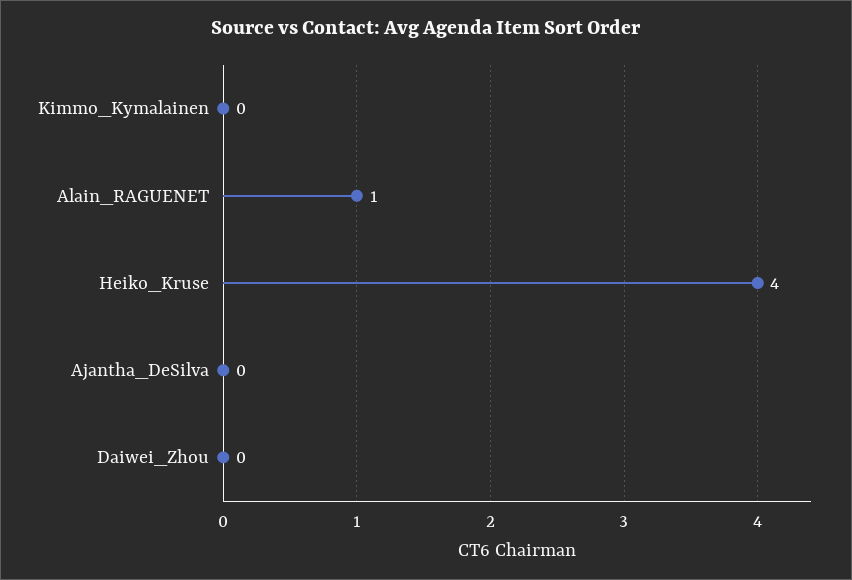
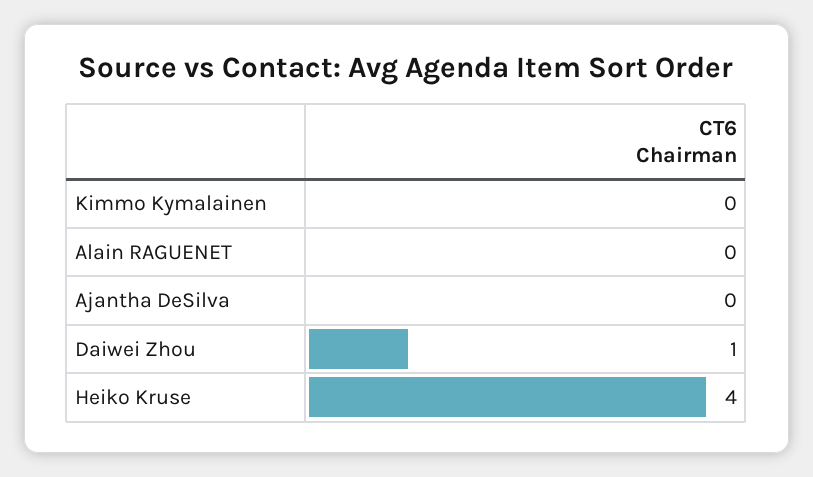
Alain_RAGUENET: 1 -> 0
Daiwei_Zhou: 0 -> 1

